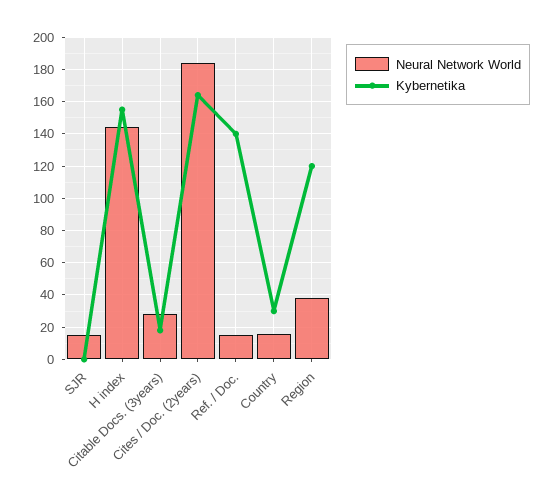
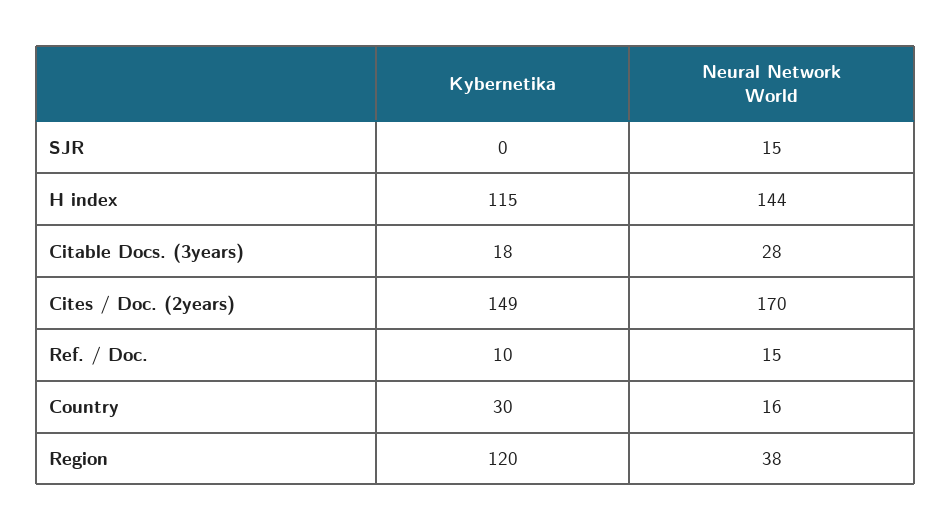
Kybernetika, H index: 155 -> 115
Neural Network World, Cites / Doc. (2years): 185 -> 170
Kybernetika, Cites / Doc. (2years): 165 -> 149
Kybernetika, Ref. / Doc.: 140 -> 10

